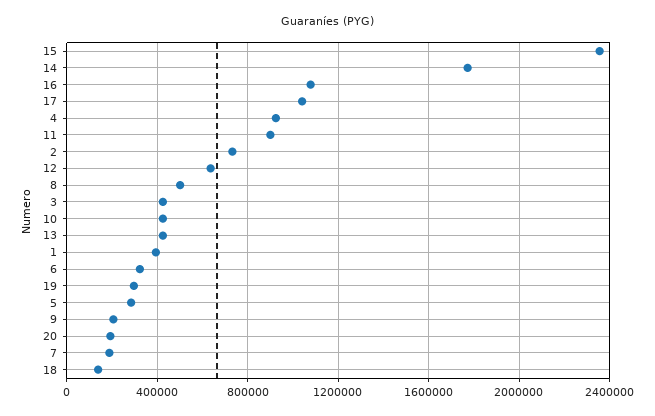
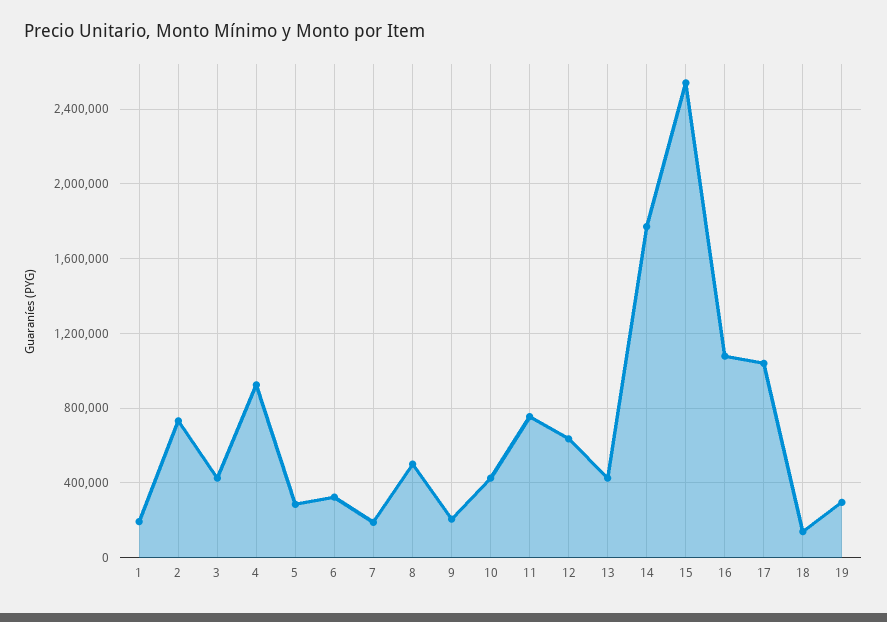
15: 2350000 -> 2550000
11: 900000 -> 750000
1: 400000 -> 200000
20: 200000 -> none

